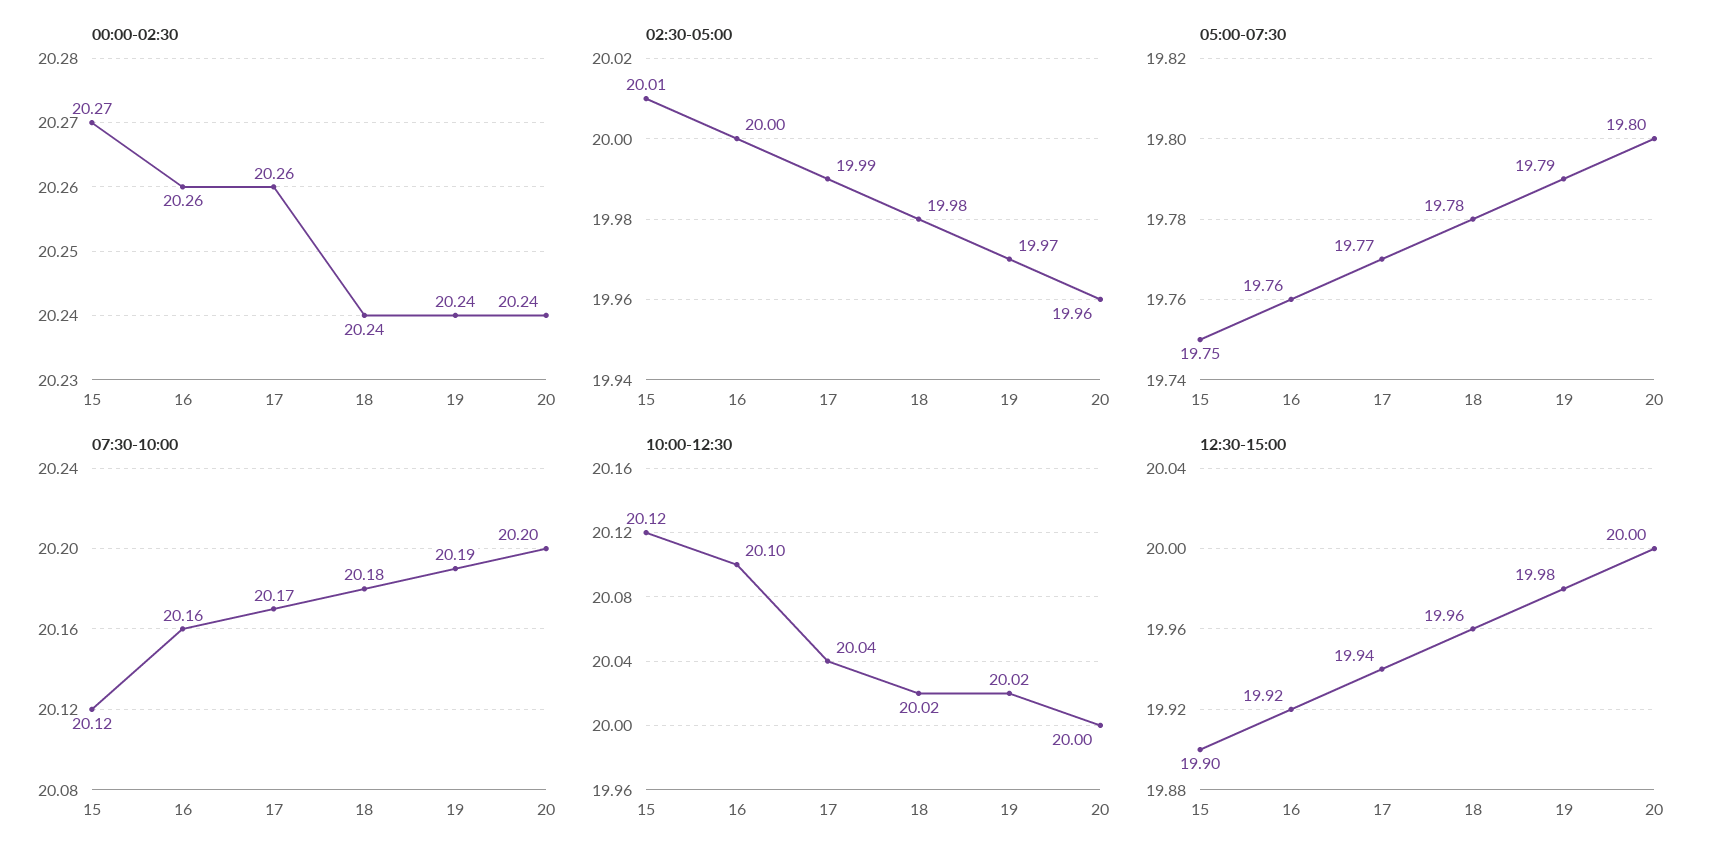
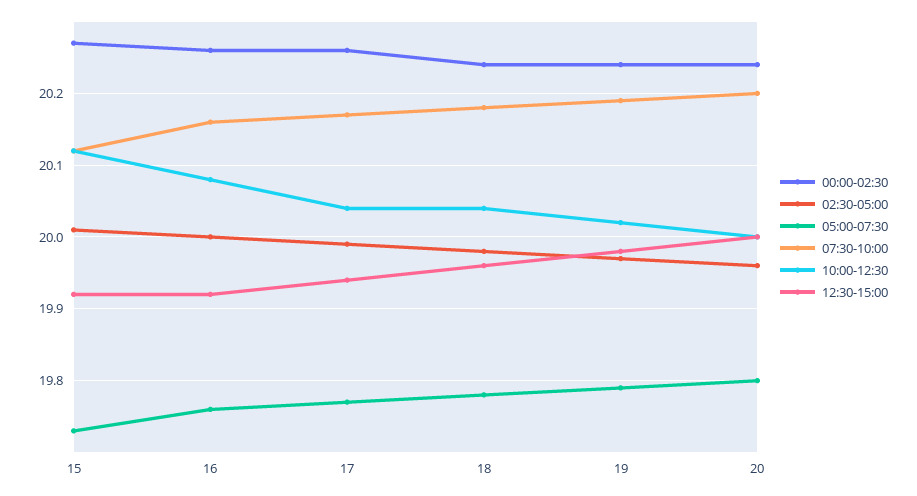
05:00-07:30, 15: 19.75 -> 19.73
10:00-12:30, 16: 20.1 -> 20.08
10:00-12:30, 18: 20.02 -> 20.04
12:30-15:00, 15: 19.9 -> 19.92

